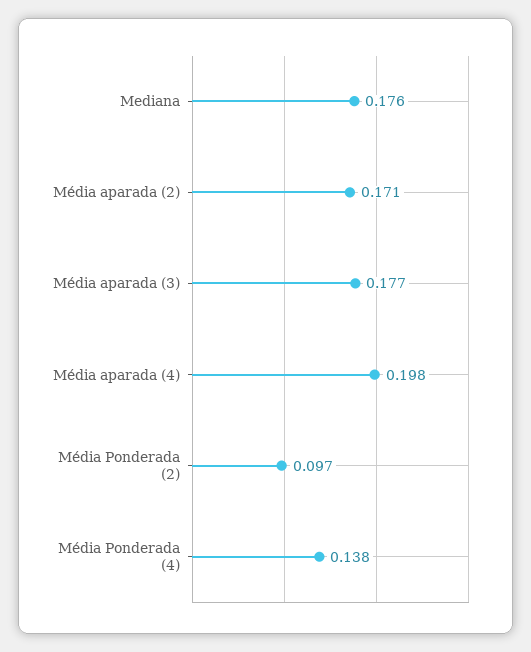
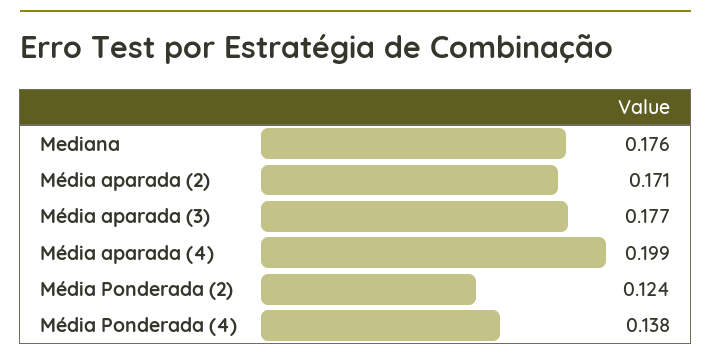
Média aparada (4): 0.198 -> 0.199
Média Ponderada (2): 0.097 -> 0.124

